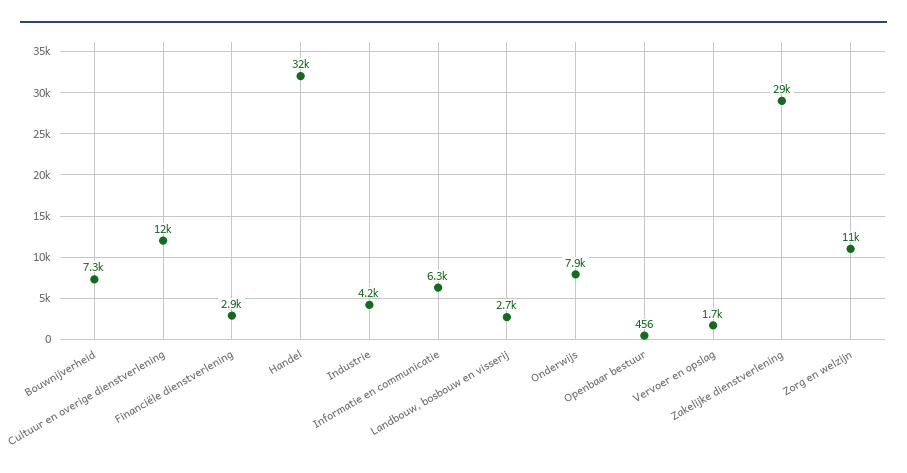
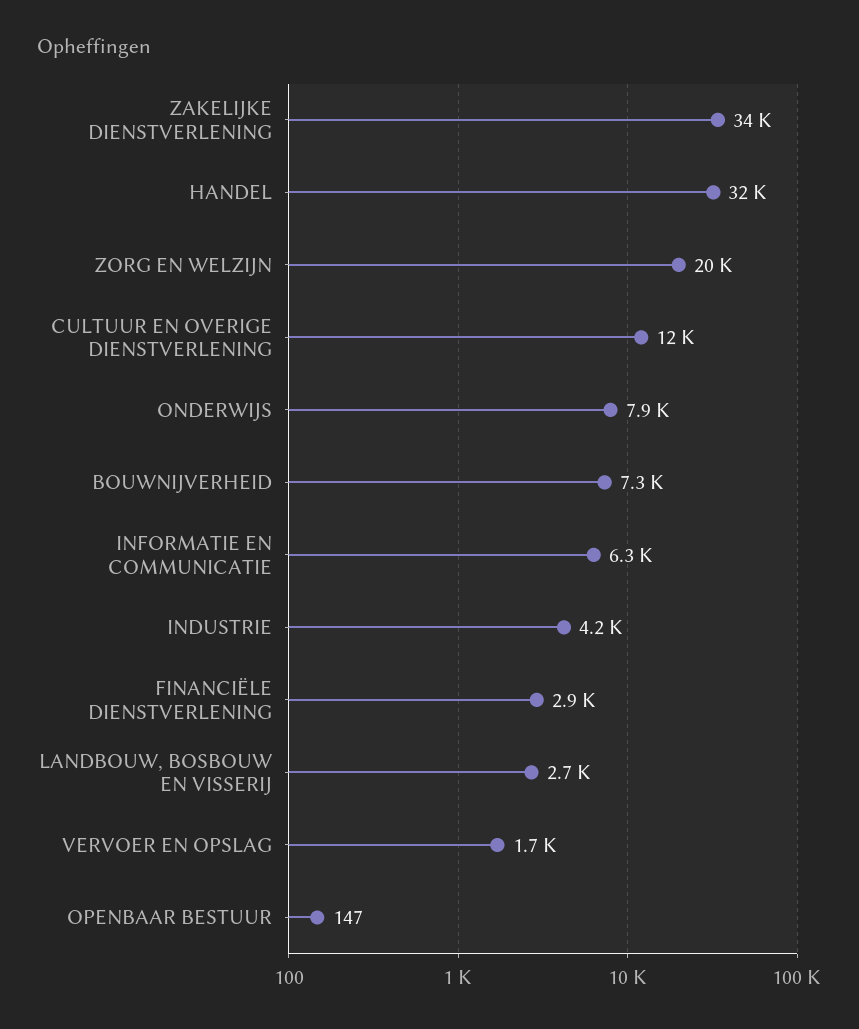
Openbaar bestuur: 456 -> 147
Zakelijke dienstverlening: 29000 -> 34000
Zorg en welzijn: 11000 -> 20000

